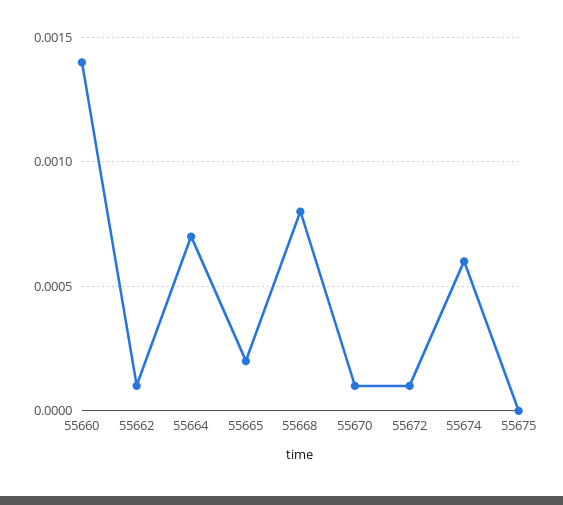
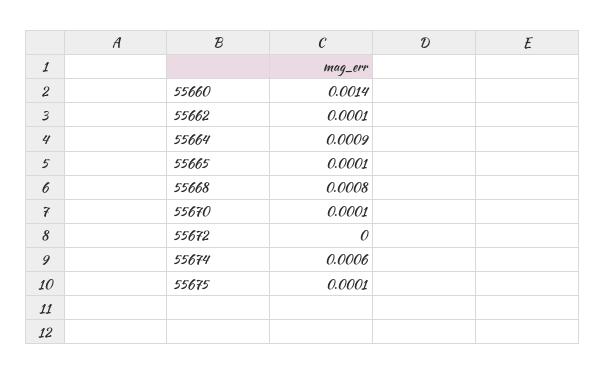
55664: 0.0007 -> 0.0009
55665: 0.0002 -> 0.0001
55672: 0.0001 -> 0
55675: 0 -> 0.0001

